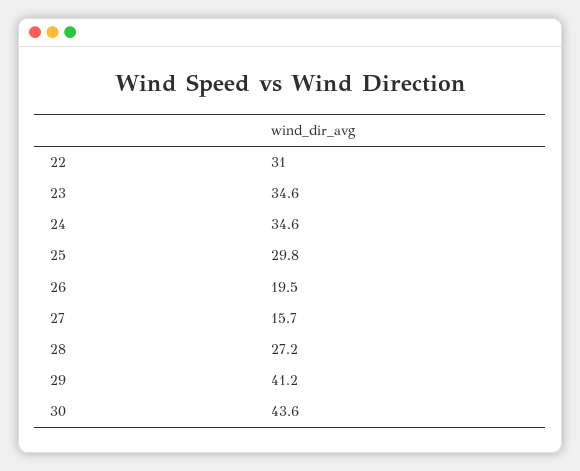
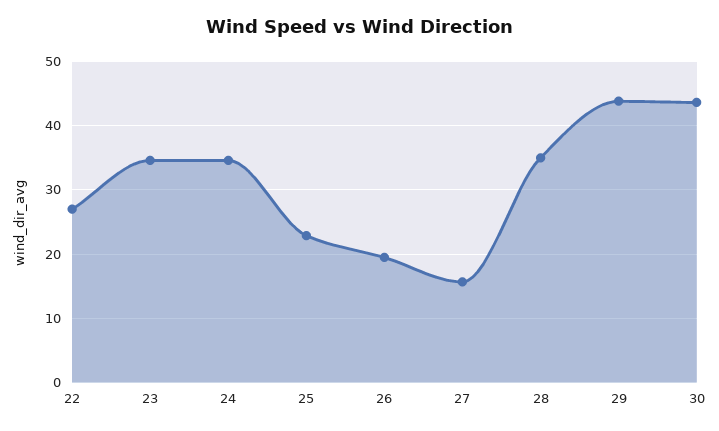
22: 31 -> 27
25: 29.8 -> 23
28: 27.2 -> 35
29: 41.2 -> 44

